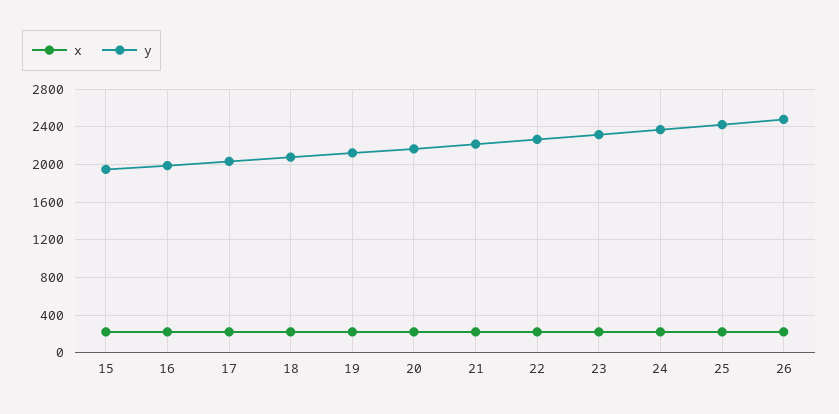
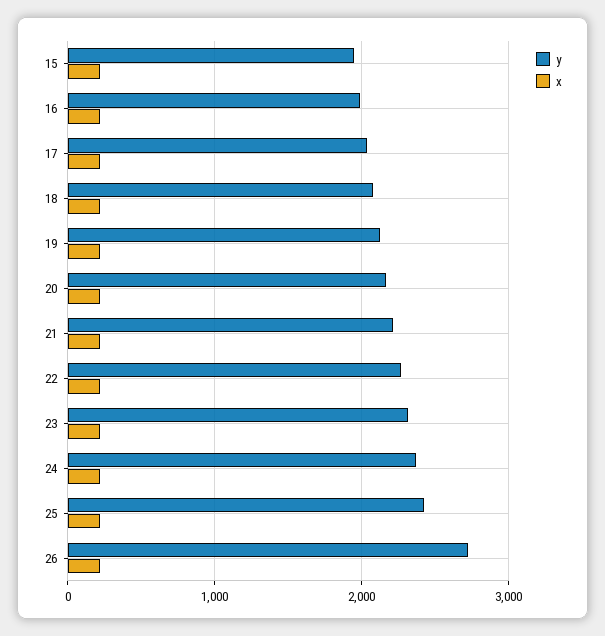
y, 26: 2500 -> 2700

